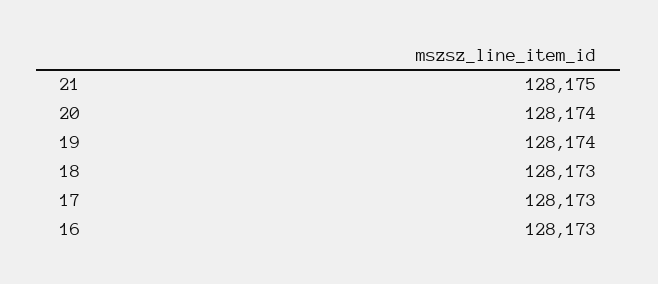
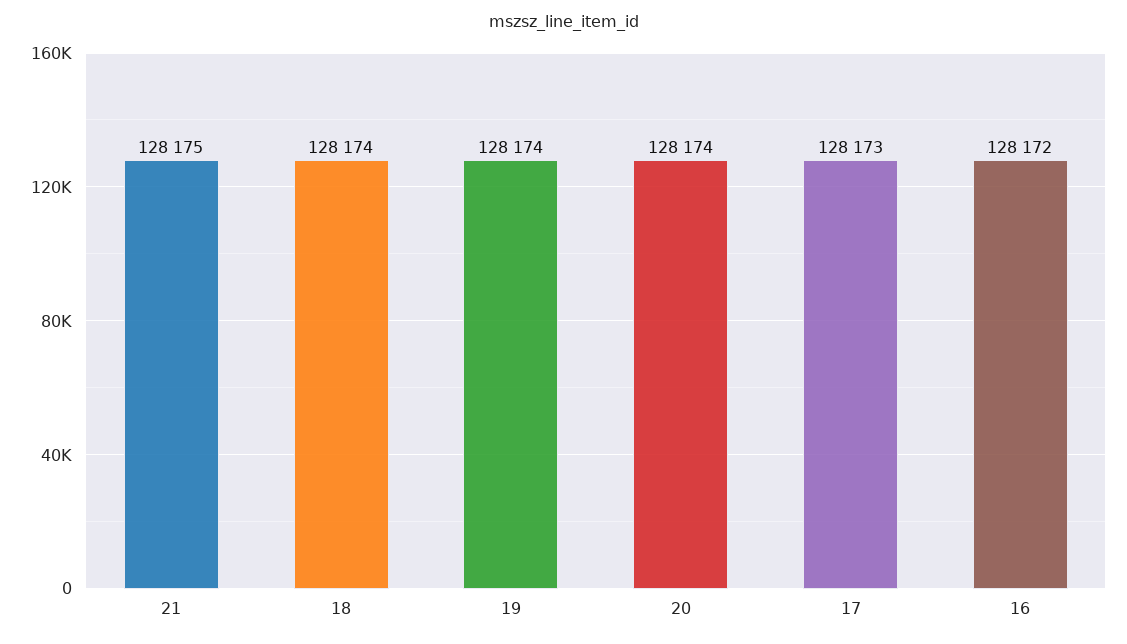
18: 128173 -> 128174
16: 128173 -> 128172

